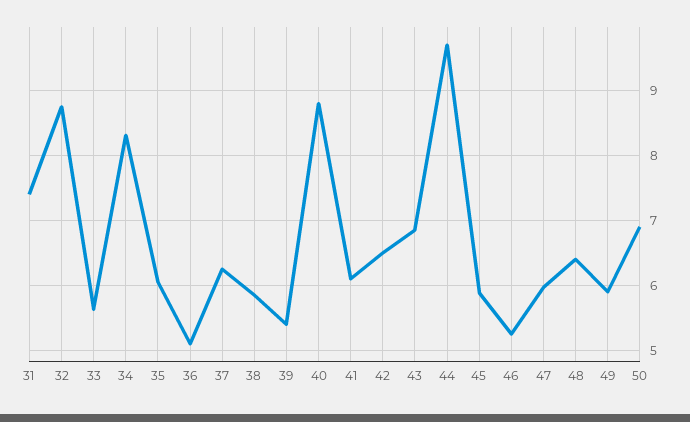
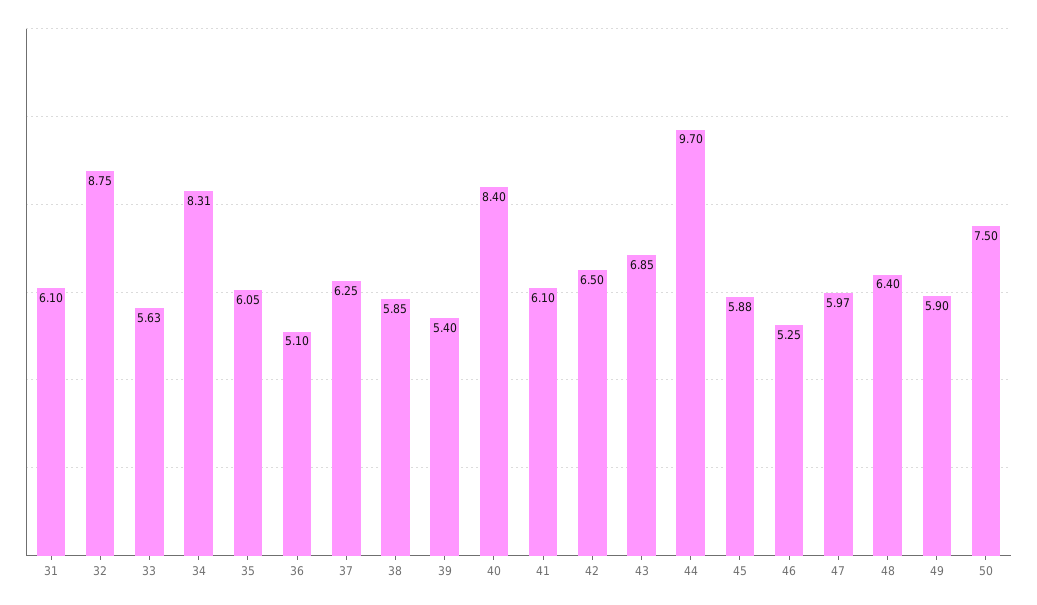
31: 7.4 -> 6.1
40: 8.8 -> 8.4
50: 6.9 -> 7.5

